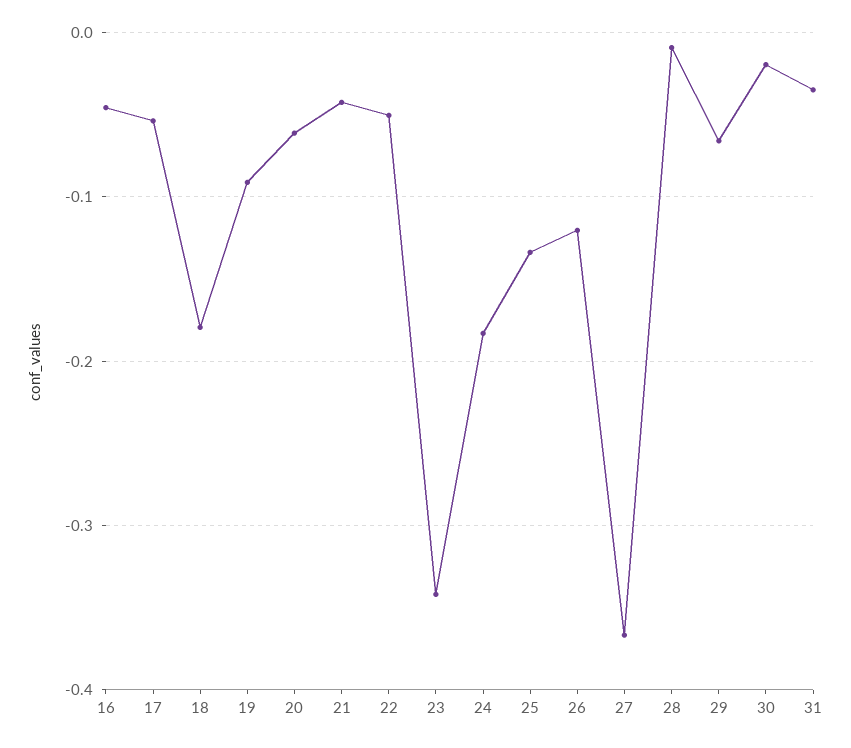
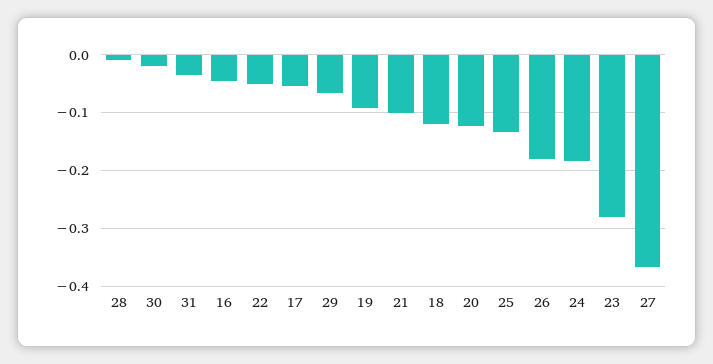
18: -0.18 -> -0.12
20: -0.06 -> -0.12
21: -0.04 -> -0.1
23: -0.34 -> -0.28
26: -0.12 -> -0.18

